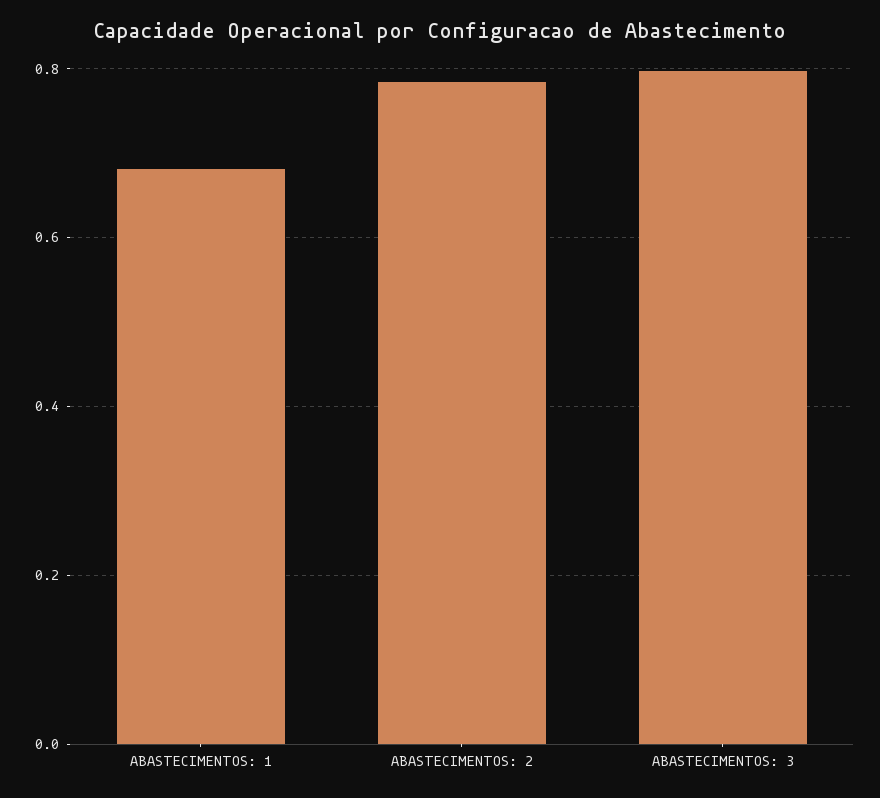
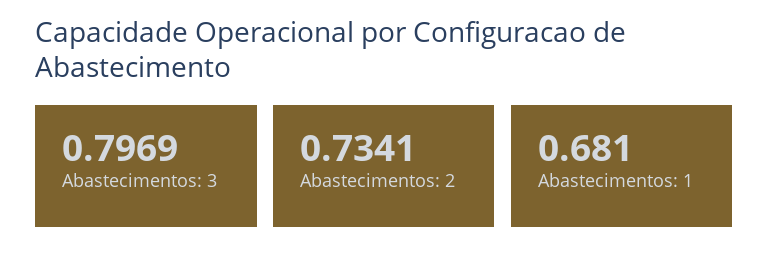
ABASTECIMENTOS: 2: 0.78 -> 0.7341

